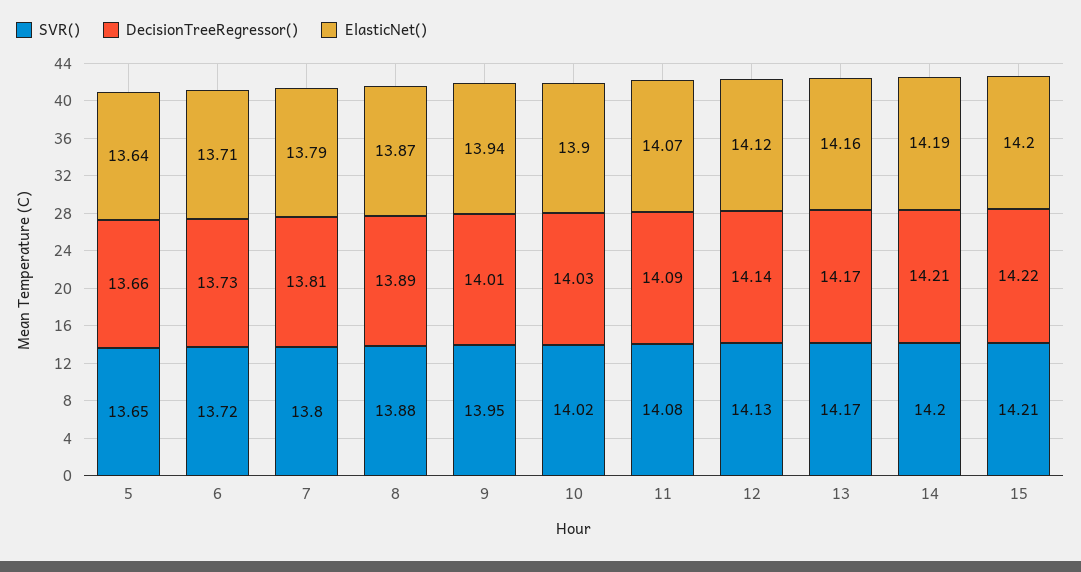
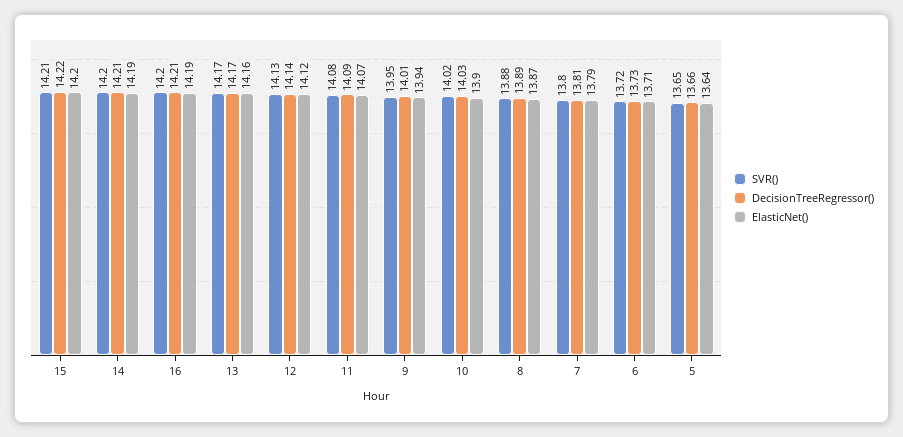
SVR(), 16: none -> 14.2
DecisionTreeRegressor(), 16: none -> 14.21
ElasticNet(), 16: none -> 14.19

